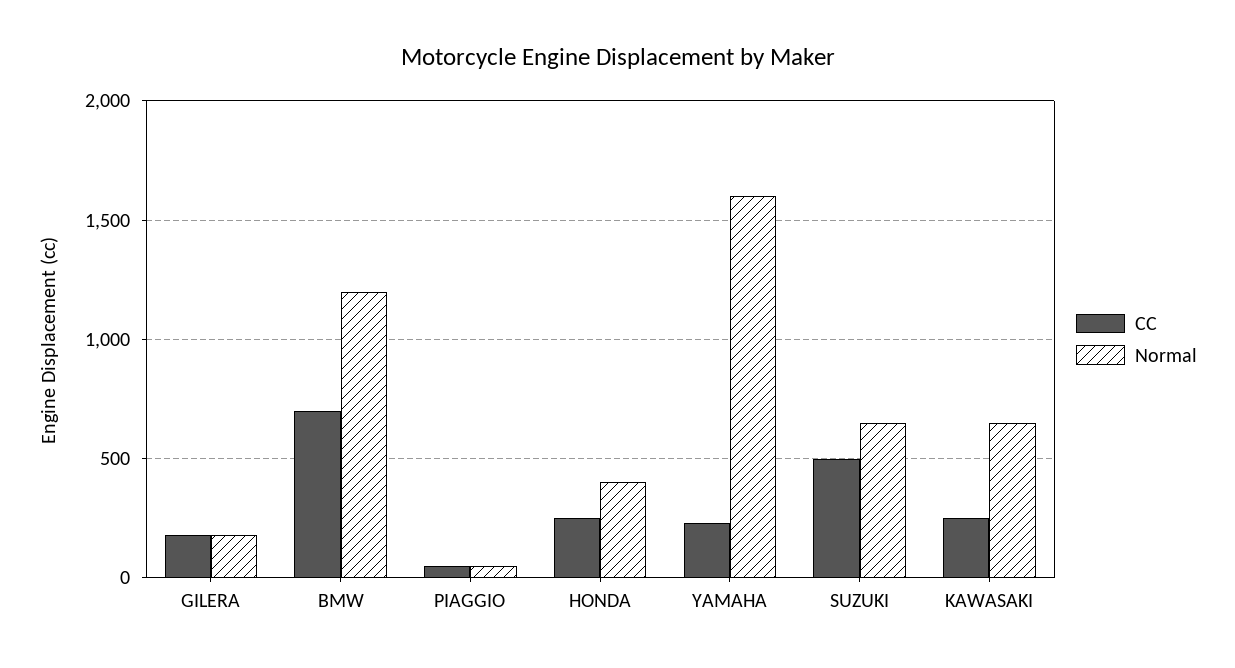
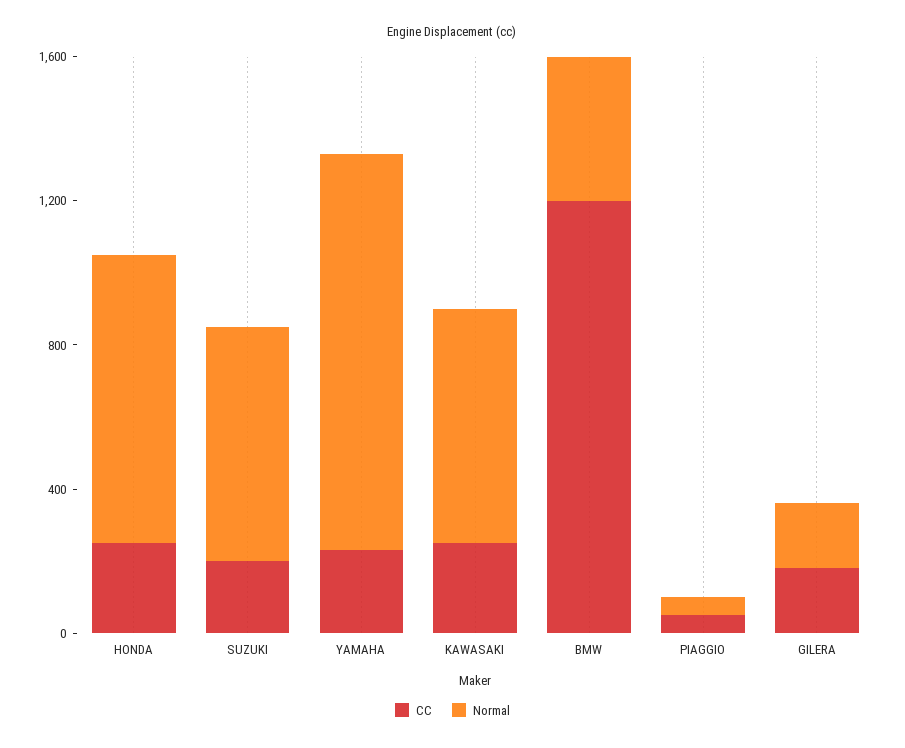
CC, BMW: 700 -> 1200
Normal, BMW: 1200 -> 400
Normal, HONDA: 400 -> 800
Normal, YAMAHA: 1600 -> 1100
CC, SUZUKI: 500 -> 200

